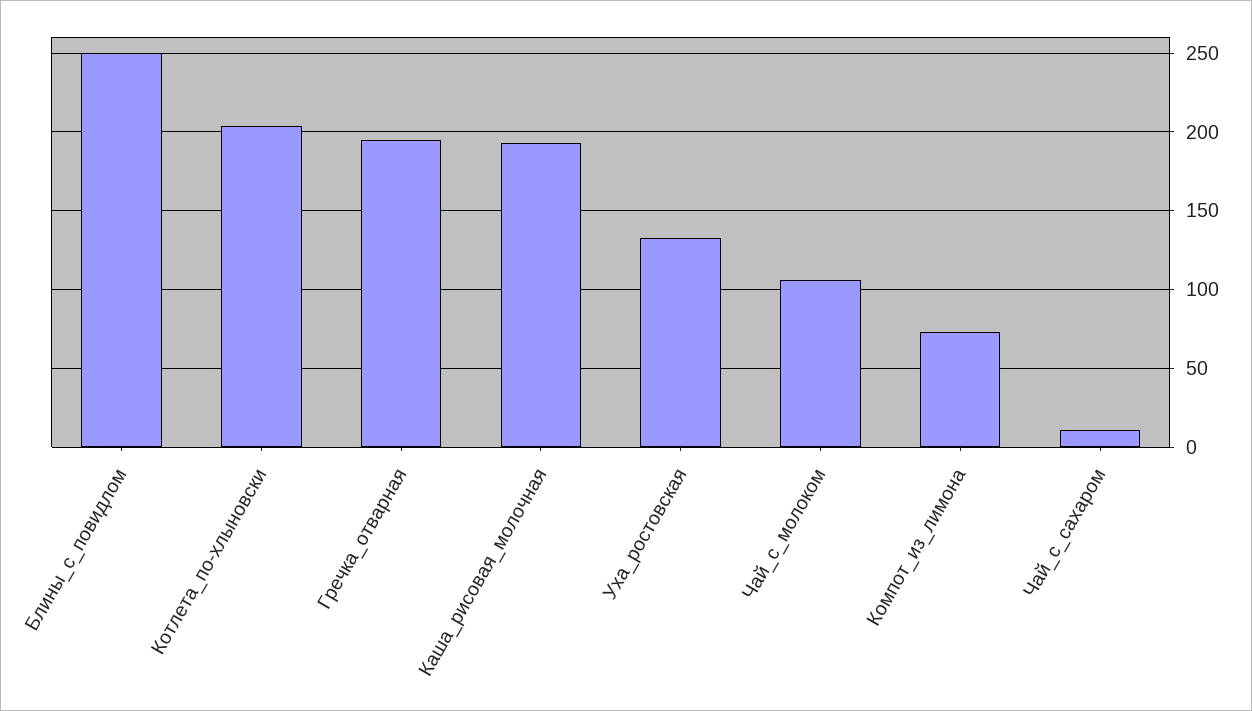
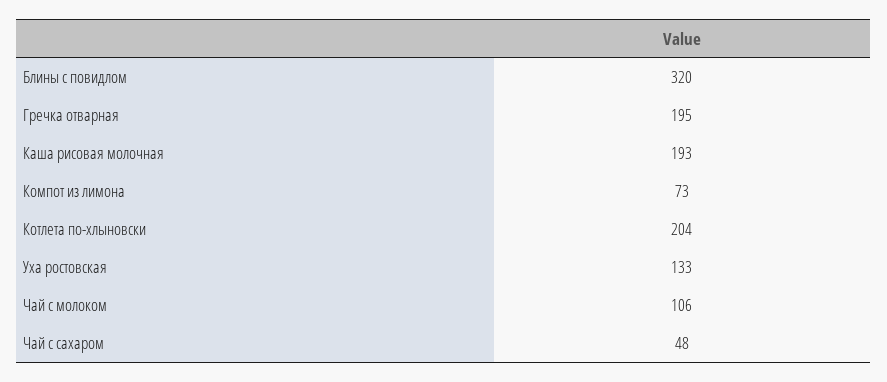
Блины_с_повидлом: 250 -> 320
Чай_с_сахаром: 10 -> 48

